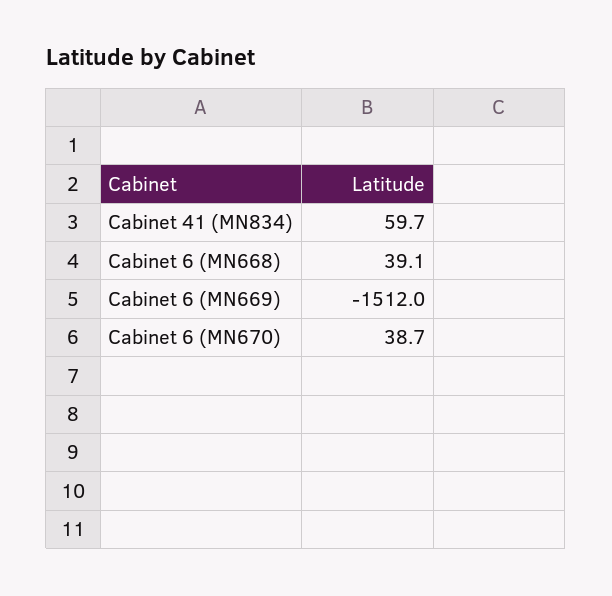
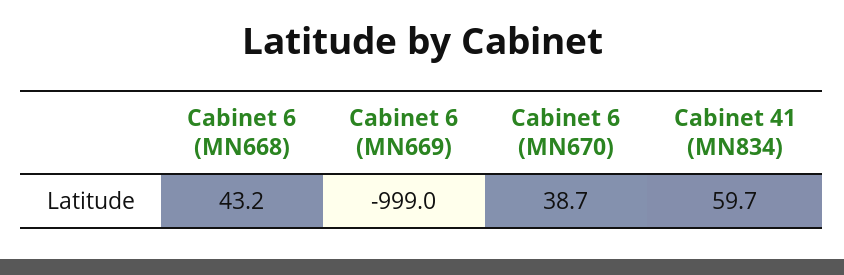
Cabinet 6 (MN668): 39.1 -> 43.2
Cabinet 6 (MN669): -1512 -> -999

